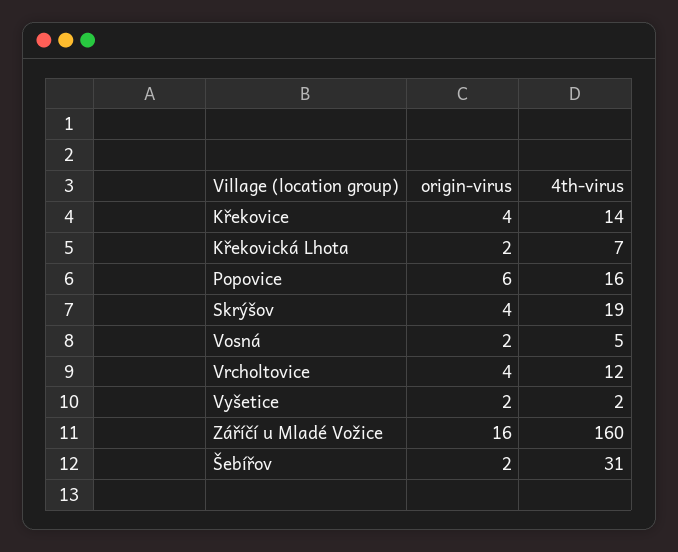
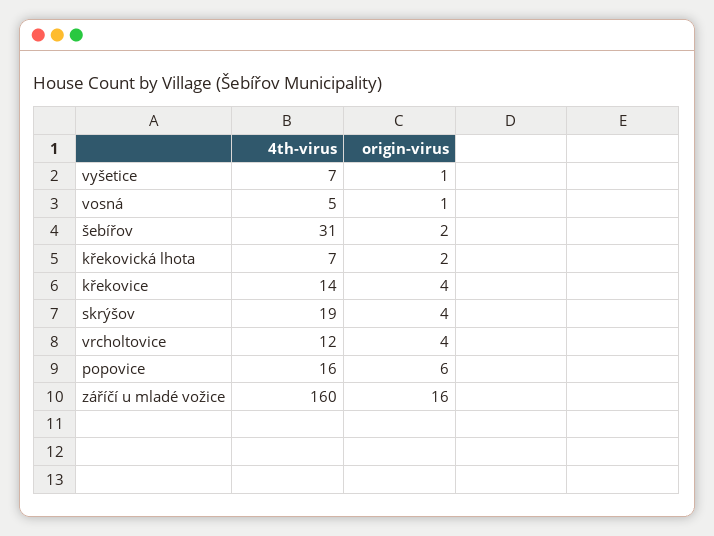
origin-virus, Vosná: 2 -> 1
origin-virus, Vyšetice: 2 -> 1
4th-virus, Vyšetice: 2 -> 7

